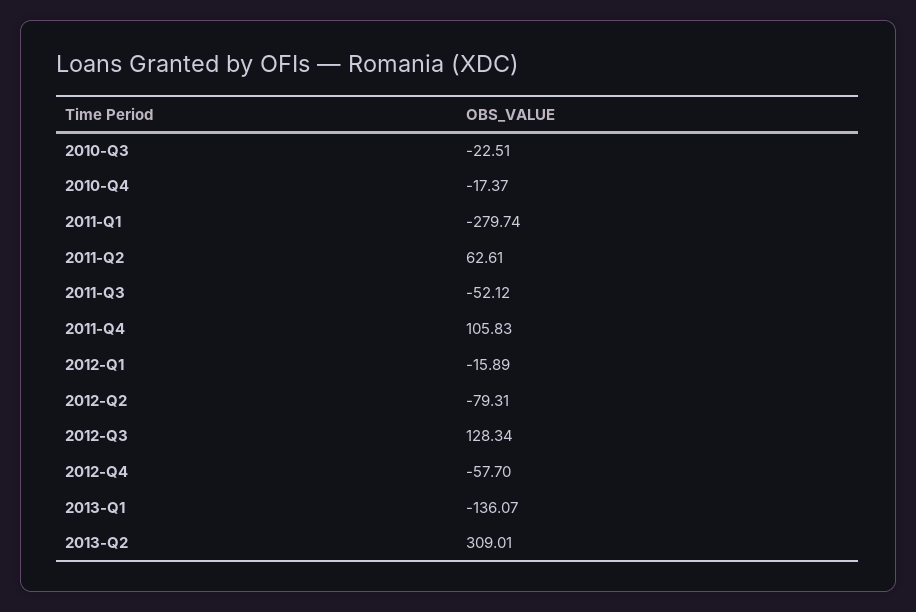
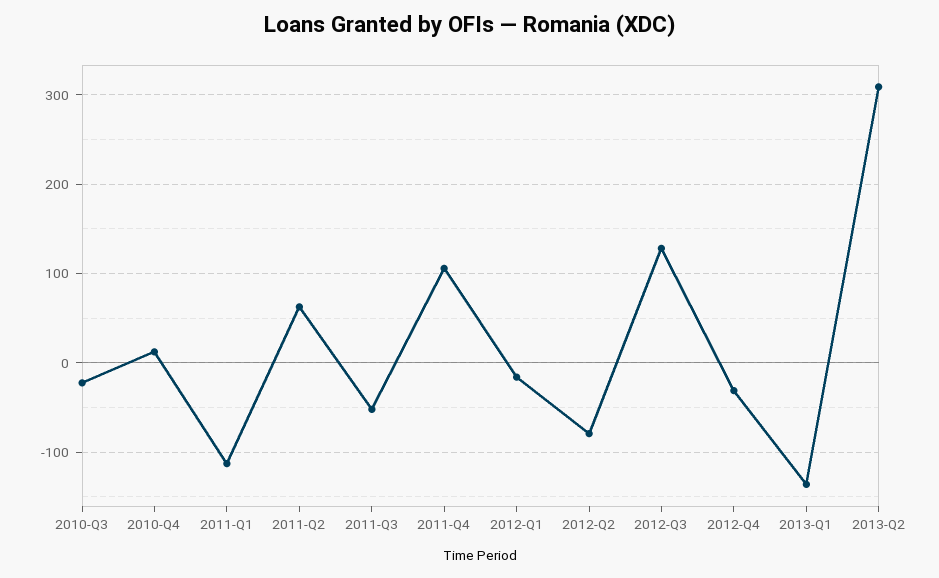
2010-Q4: -17.37 -> 10
2011-Q1: -279.74 -> -110
2012-Q4: -57.7 -> -30

